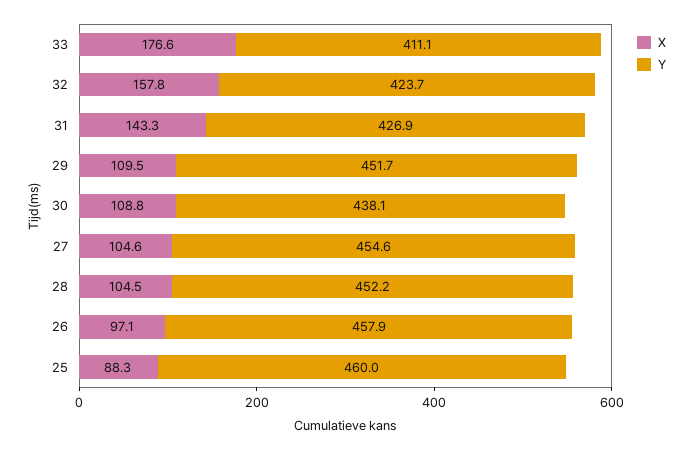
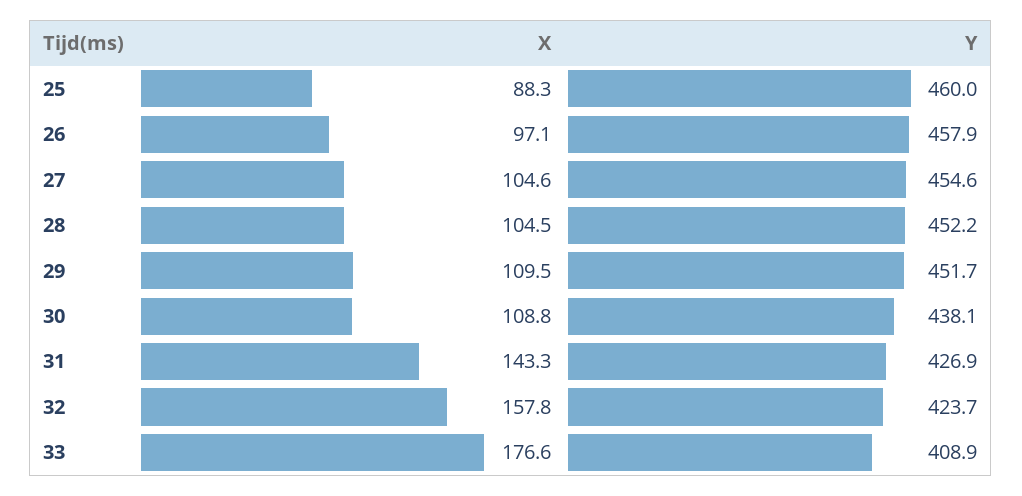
Y, 33: 411.1 -> 408.9

